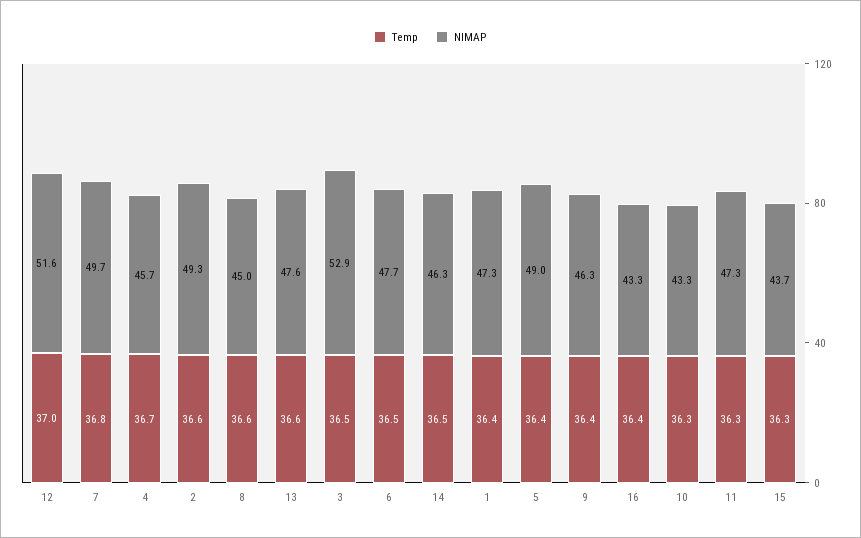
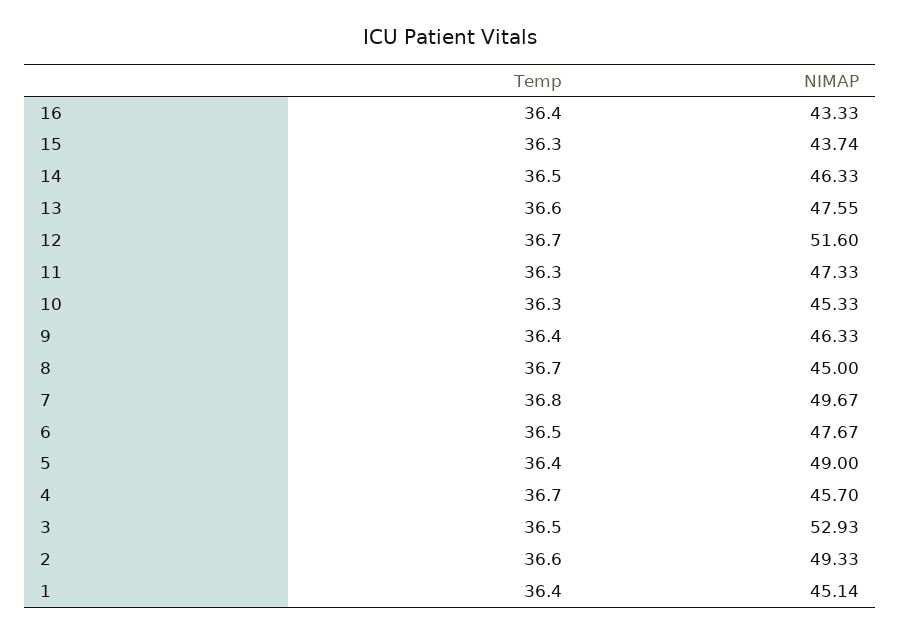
Temp, 12: 37 -> 36.7
Temp, 8: 36.6 -> 36.7
NIMAP, 1: 47.3 -> 45.14
NIMAP, 10: 43.3 -> 45.33

